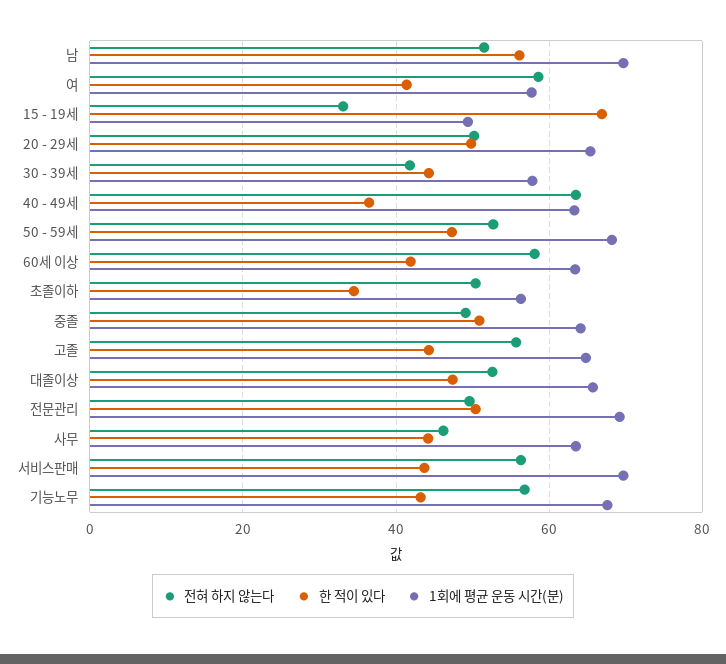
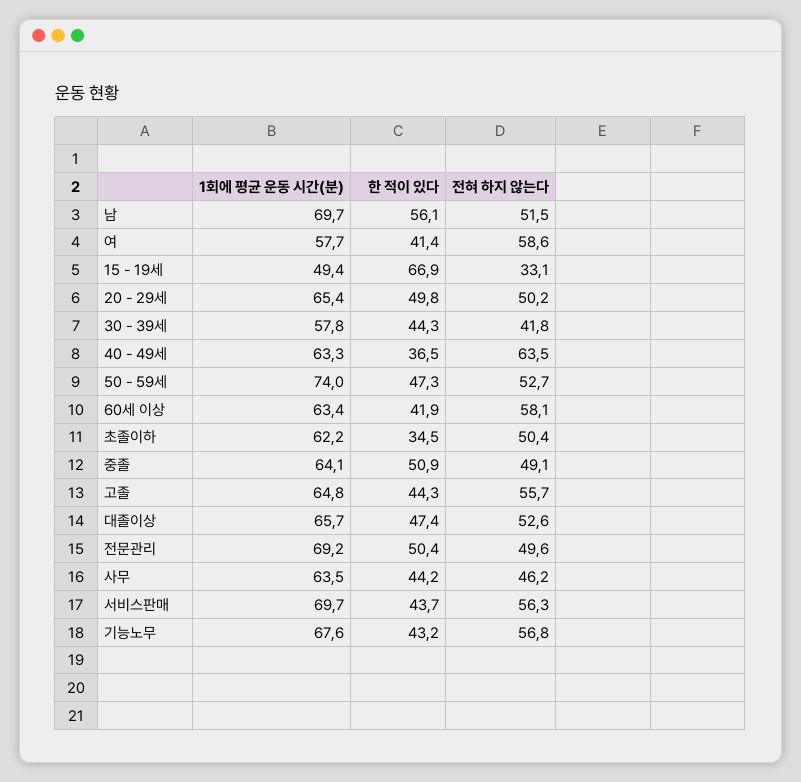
1회에 평균 운동 시간(분), 50 - 59세: 68 -> 74
1회에 평균 운동 시간(분), 초졸이하: 56 -> 62.2

